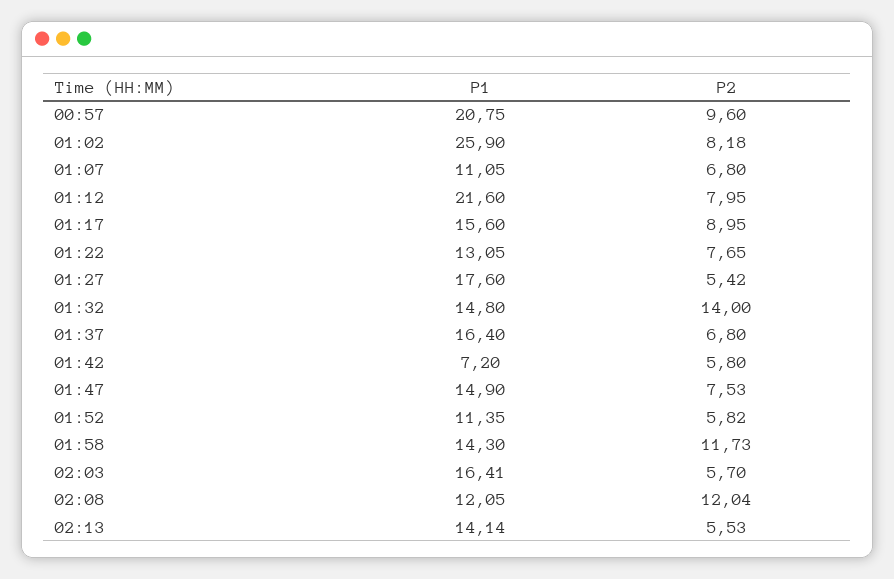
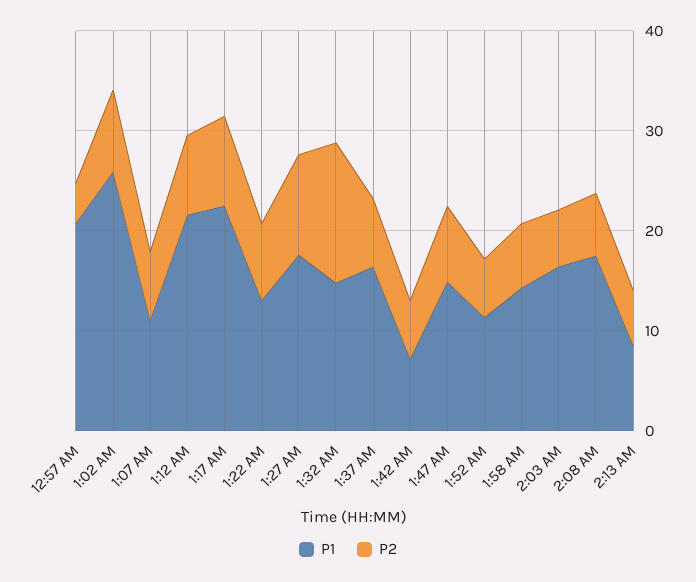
P2, 00:57: 9.6 -> 4
P1, 01:17: 15.6 -> 22
P2, 01:27: 5.42 -> 10
P2, 01:58: 11.73 -> 6
P1, 02:08: 12.05 -> 18
P2, 02:08: 12.04 -> 6
P1, 02:13: 14.14 -> 8

